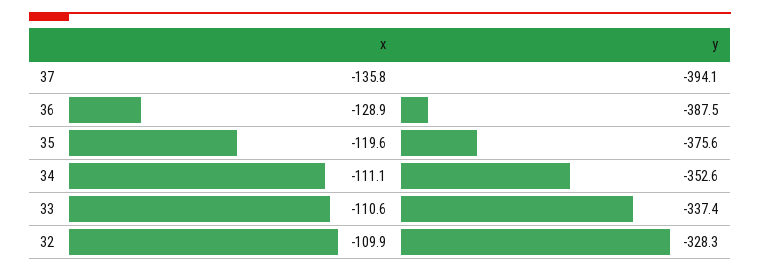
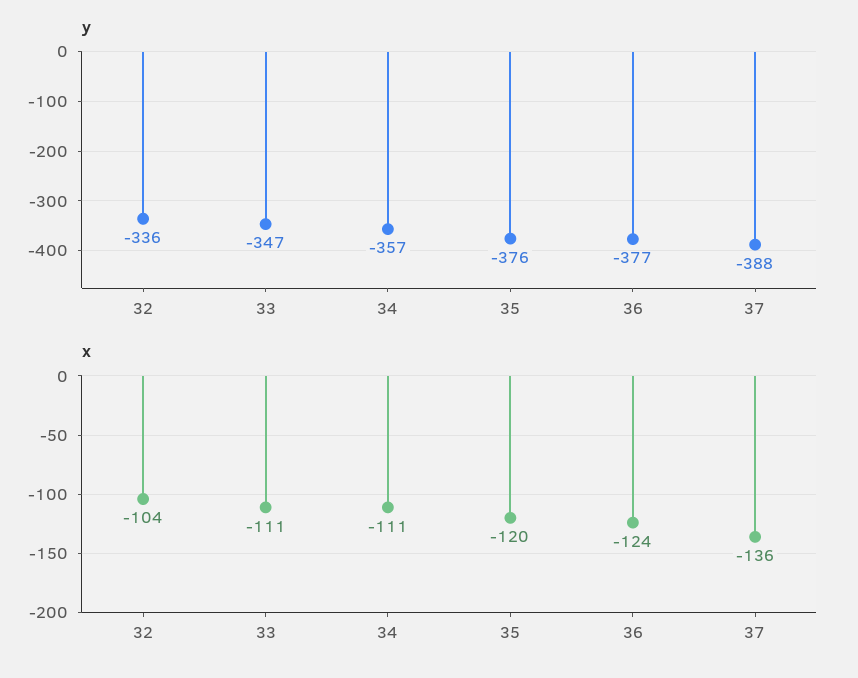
y, 37: -394.1 -> -388
x, 36: -128.9 -> -124
y, 36: -387.5 -> -377
y, 34: -352.6 -> -357
y, 33: -337.4 -> -347
x, 32: -109.9 -> -104
y, 32: -328.3 -> -336

